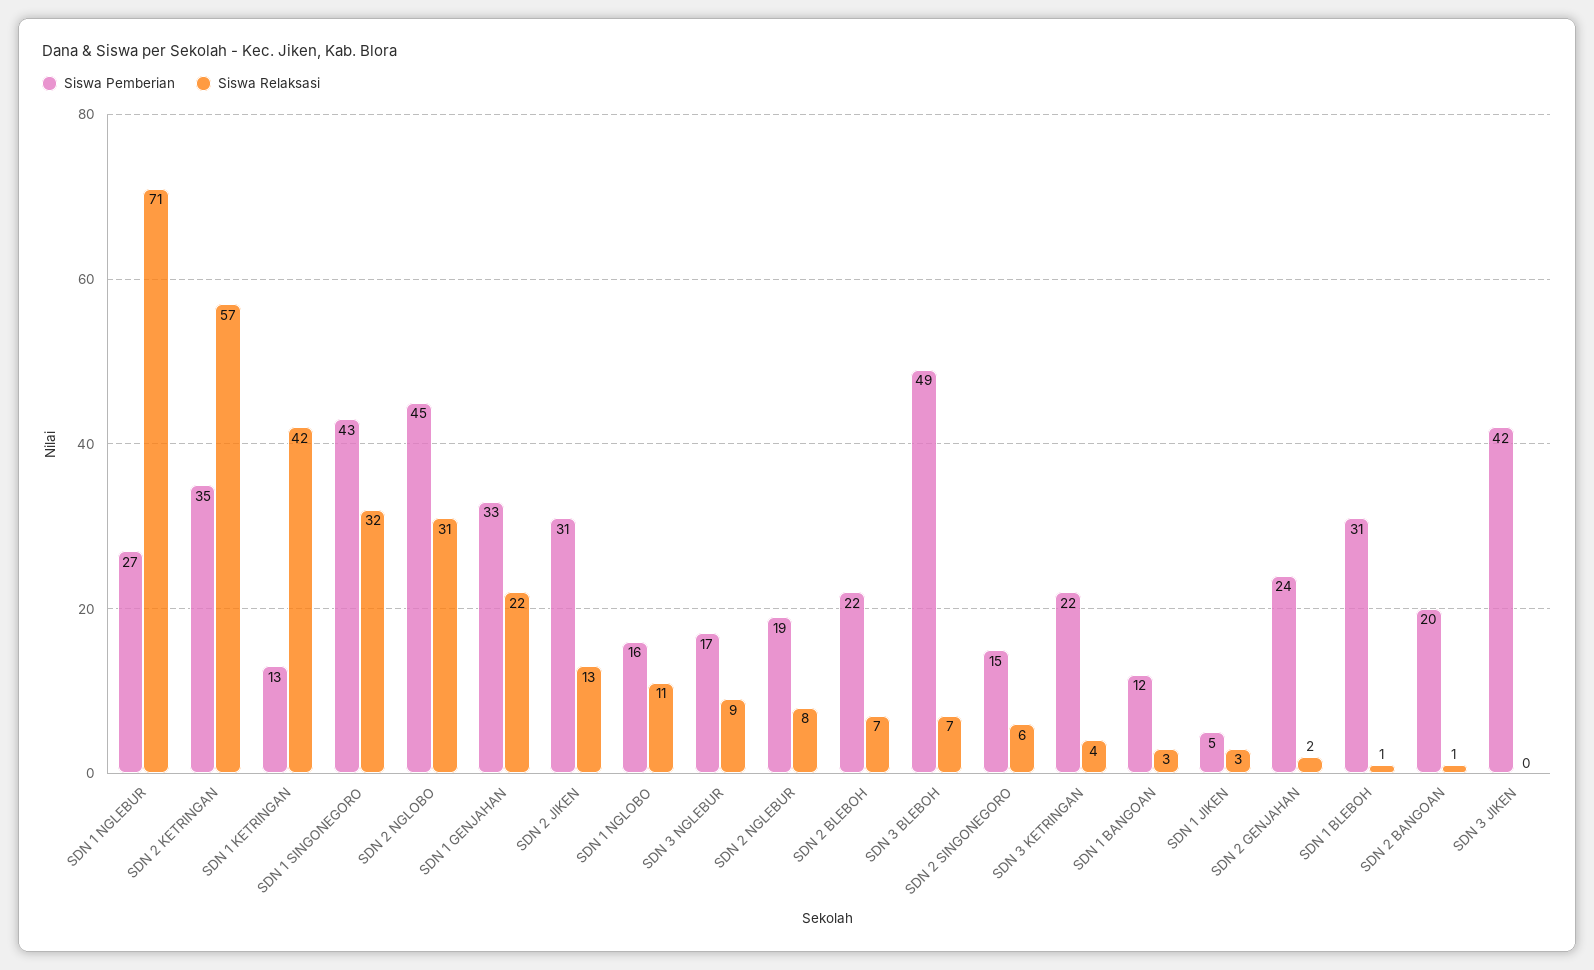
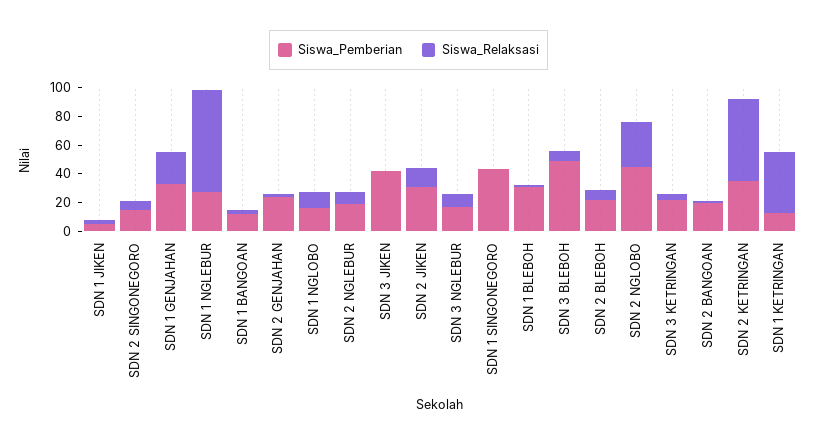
Siswa Relaksasi, SDN 1 SINGONEGORO: 32 -> 0

